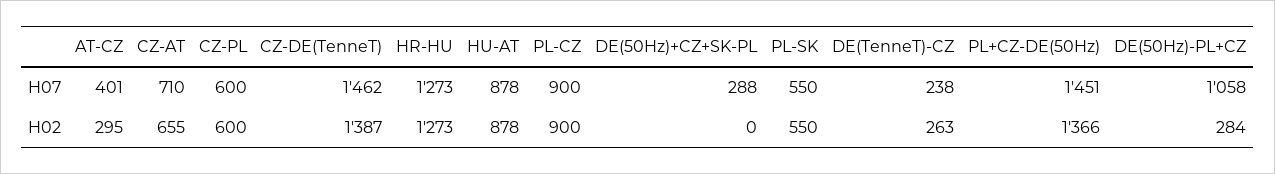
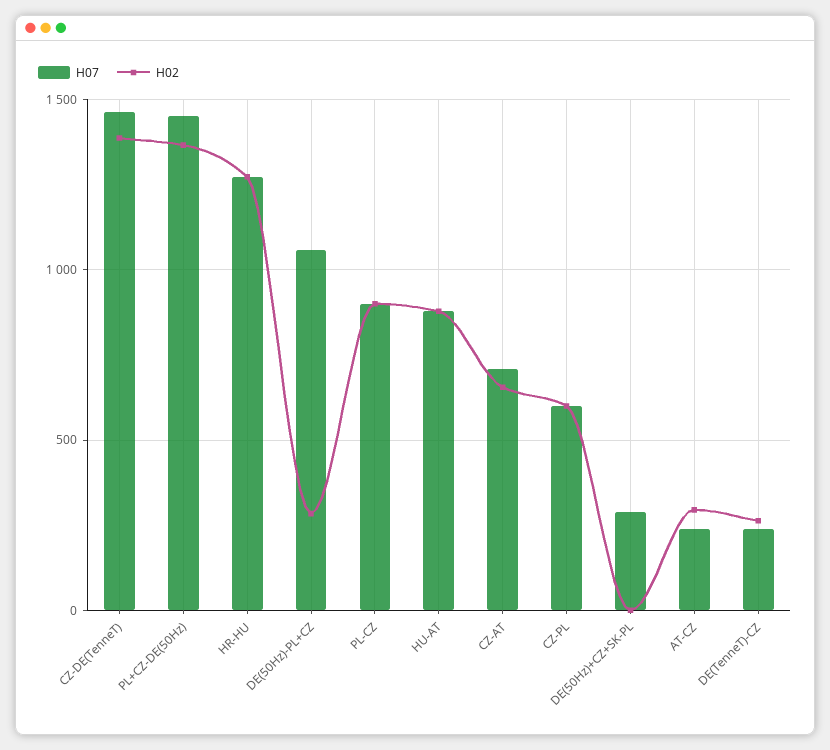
H07, AT-CZ: 401 -> 250
H07, PL-SK: 550 -> none
H02, PL-SK: 550 -> none

